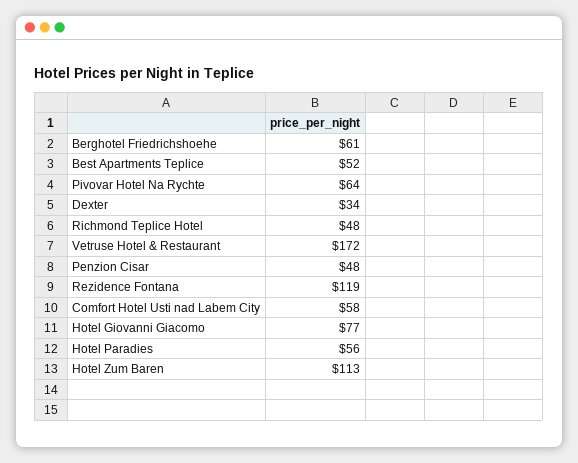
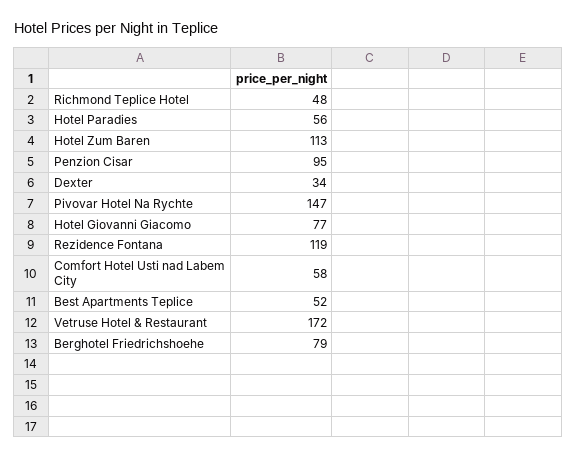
Berghotel Friedrichshoehe: 61 -> 79
Pivovar Hotel Na Rychte: 64 -> 147
Penzion Cisar: 48 -> 95

